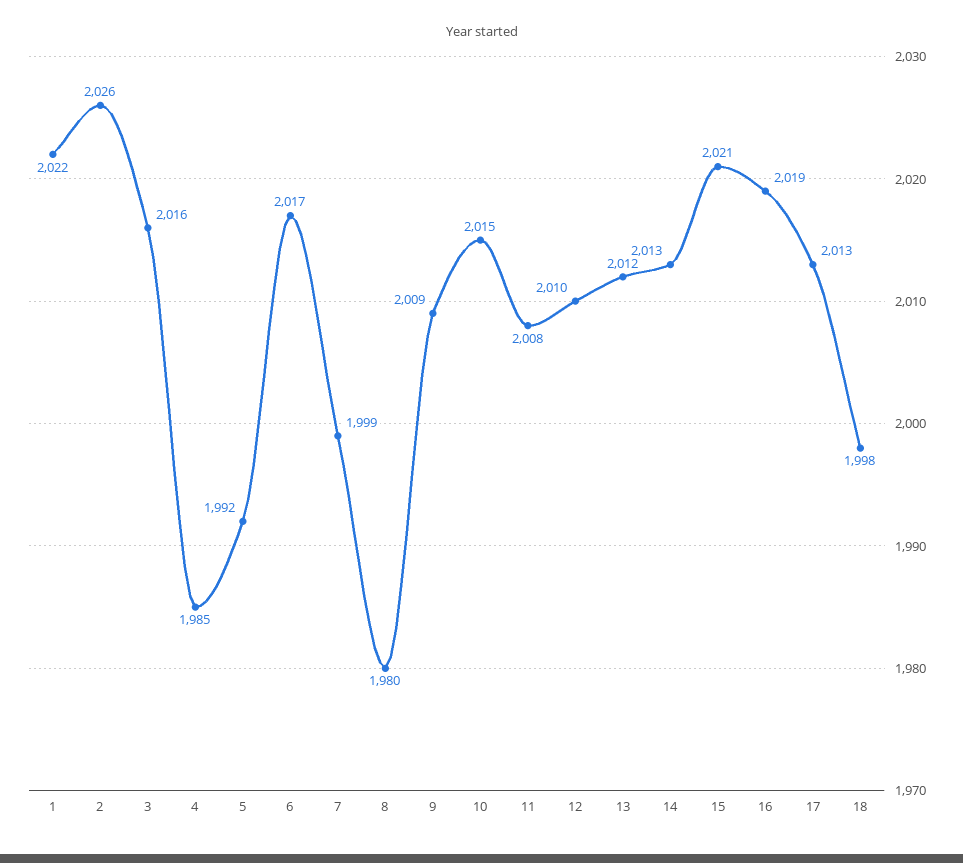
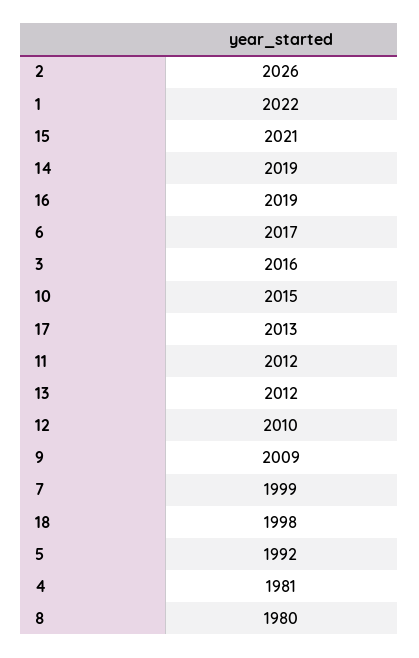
4: 1985 -> 1981
11: 2008 -> 2012
14: 2013 -> 2019

